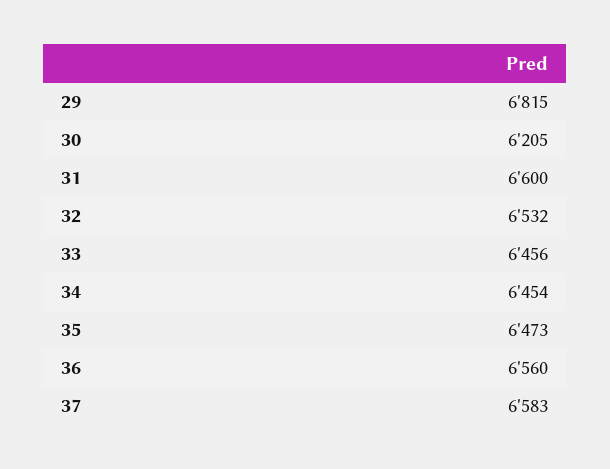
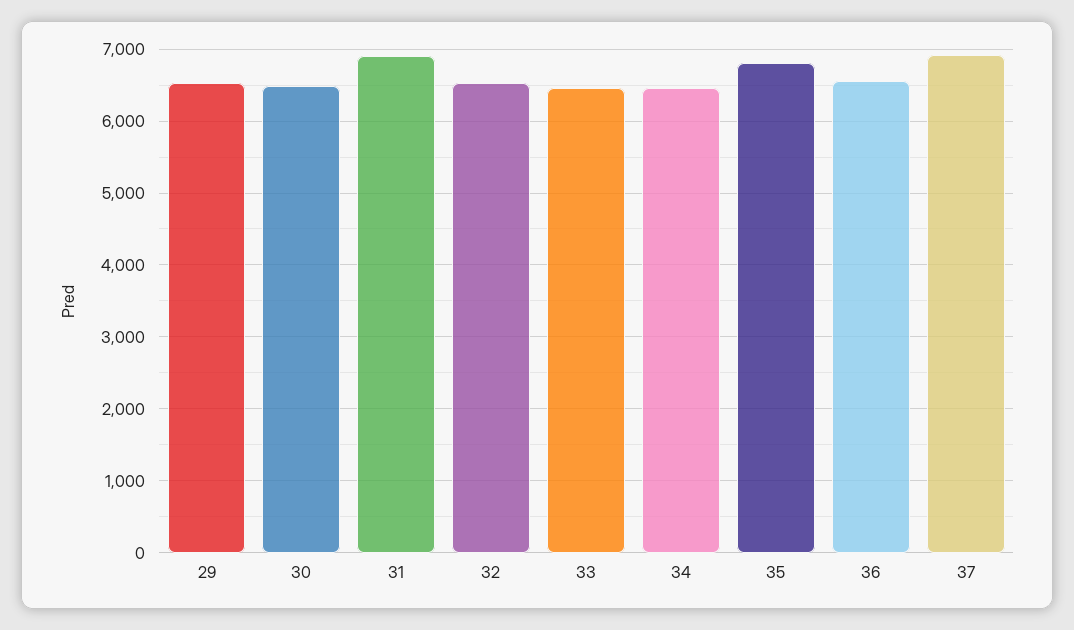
29: 6815 -> 6500
30: 6205 -> 6500
31: 6600 -> 6900
35: 6473 -> 6800
37: 6583 -> 6900

